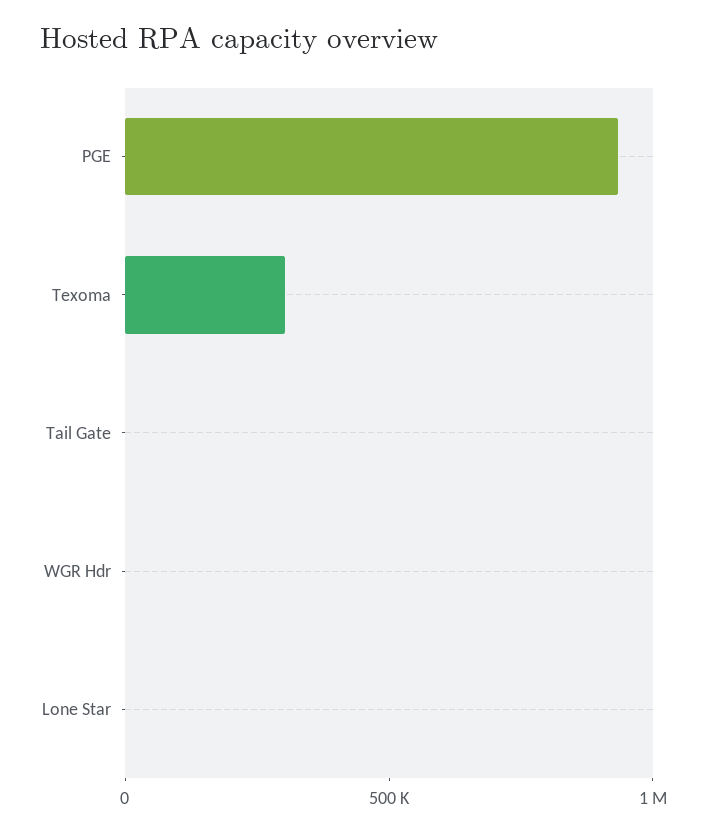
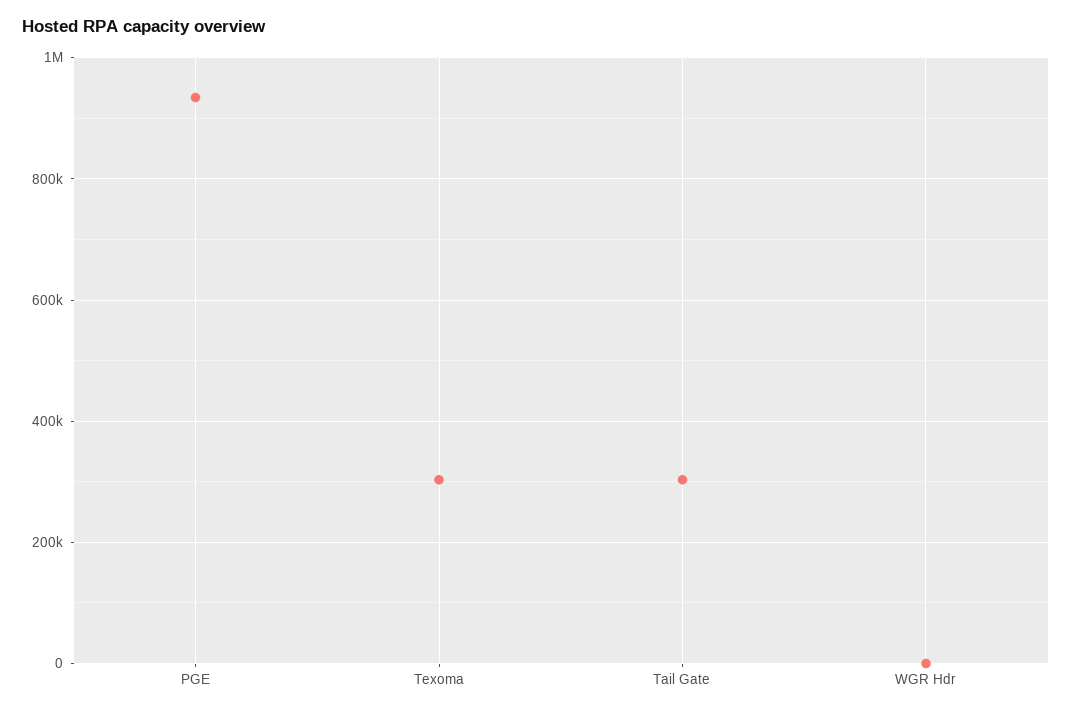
Tail Gate: 0 -> 300000
Lone Star: 0 -> none

